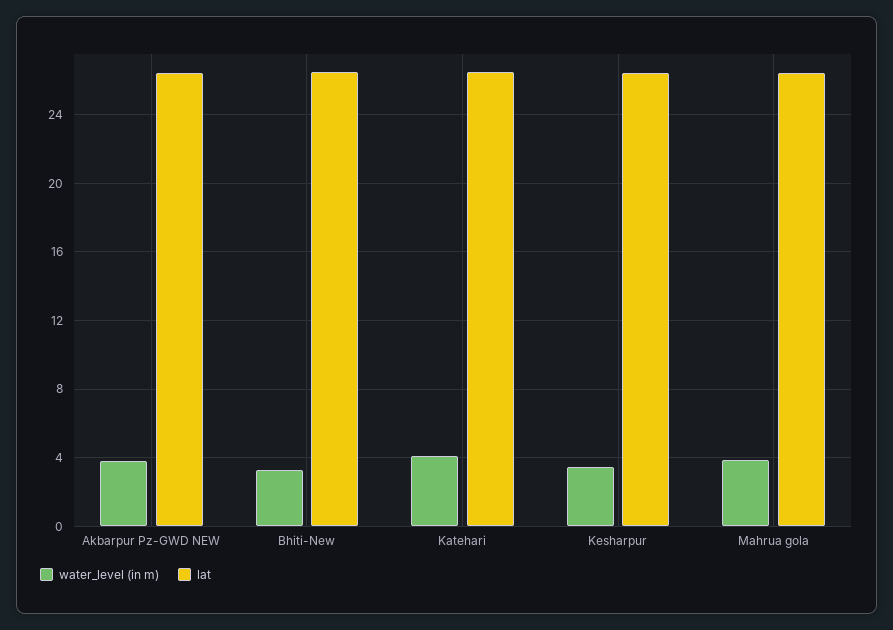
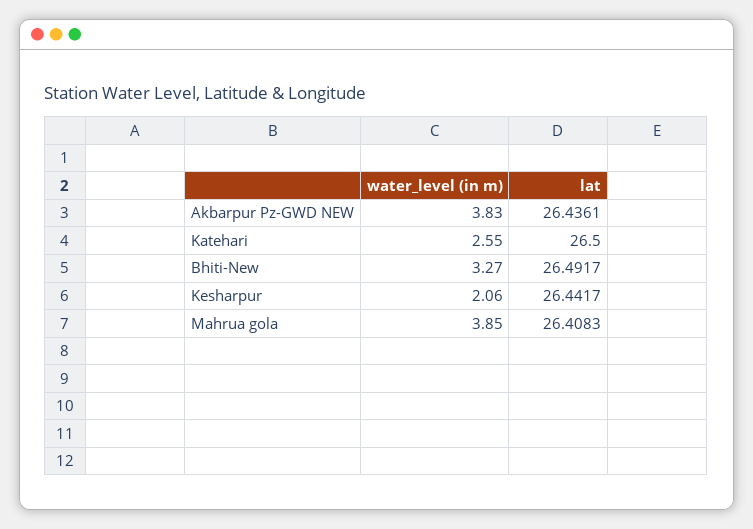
water_level (in m), Katehari: 4 -> 2.55
water_level (in m), Kesharpur: 3.5 -> 2.06

